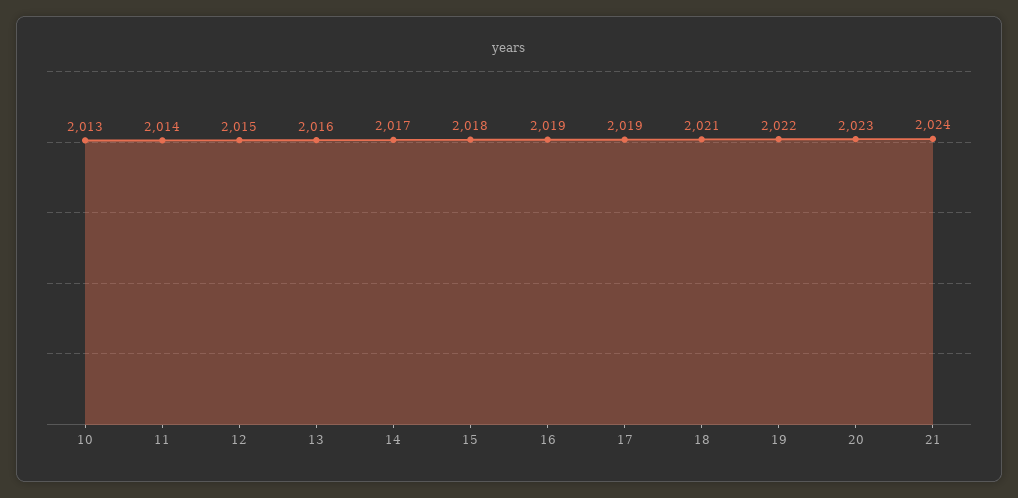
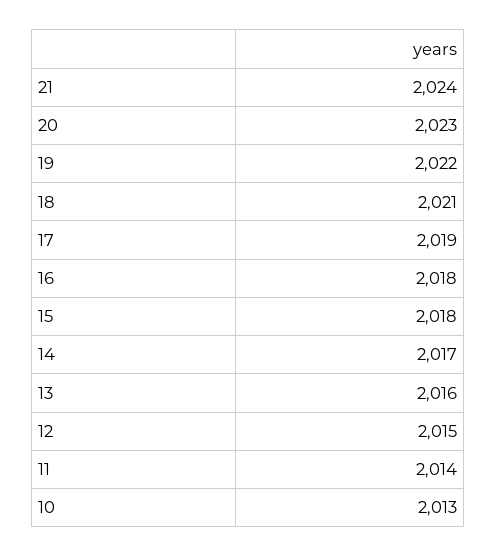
16: 2019 -> 2018

